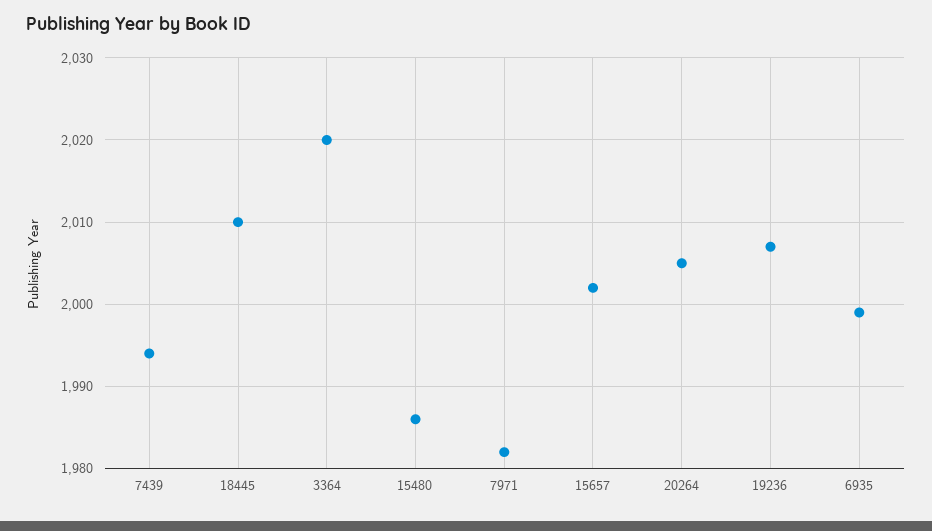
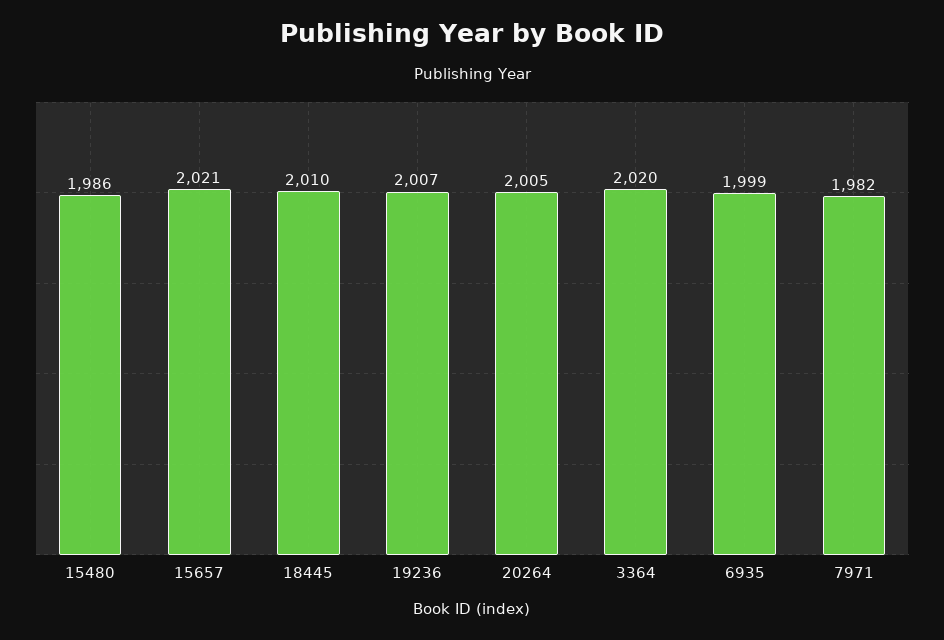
7439: 1994 -> none
15657: 2002 -> 2021

